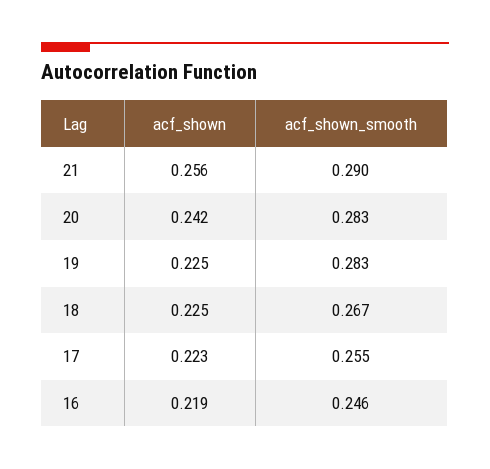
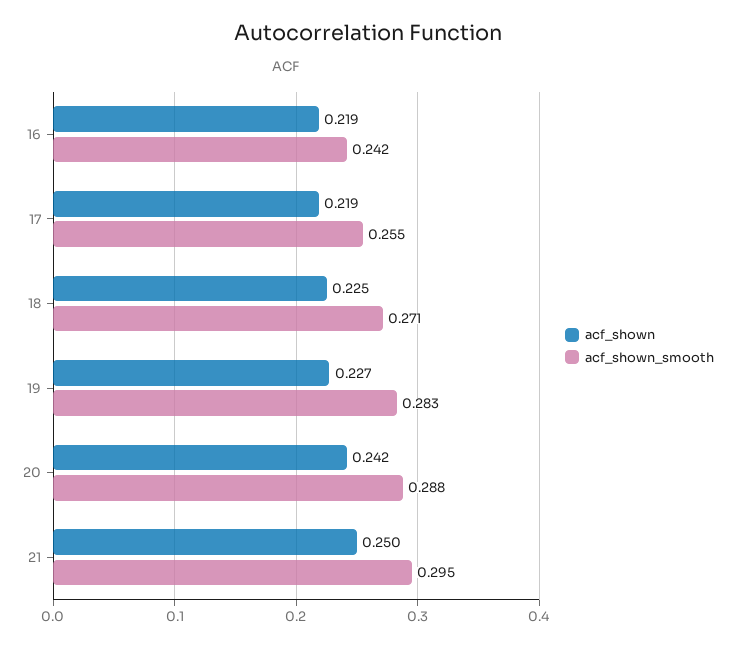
acf_shown, 21: 0.256 -> 0.25
acf_shown_smooth, 21: 0.29 -> 0.295
acf_shown_smooth, 20: 0.283 -> 0.288
acf_shown, 19: 0.225 -> 0.227
acf_shown_smooth, 18: 0.267 -> 0.271
acf_shown, 17: 0.223 -> 0.219
acf_shown_smooth, 16: 0.246 -> 0.242

